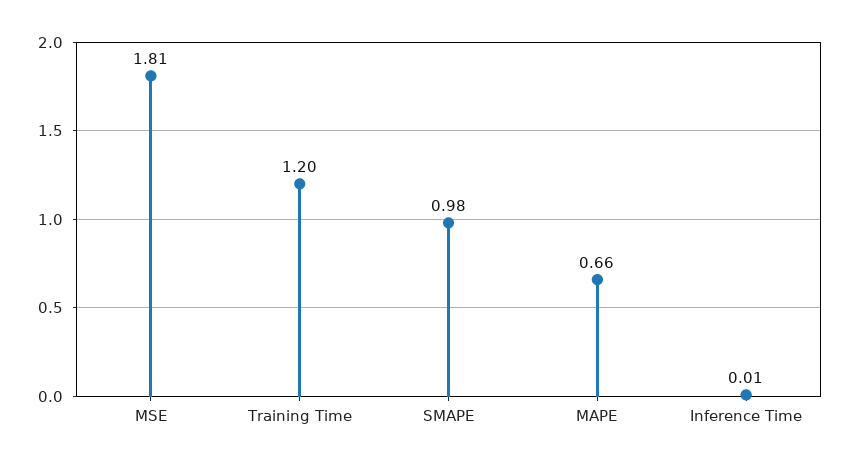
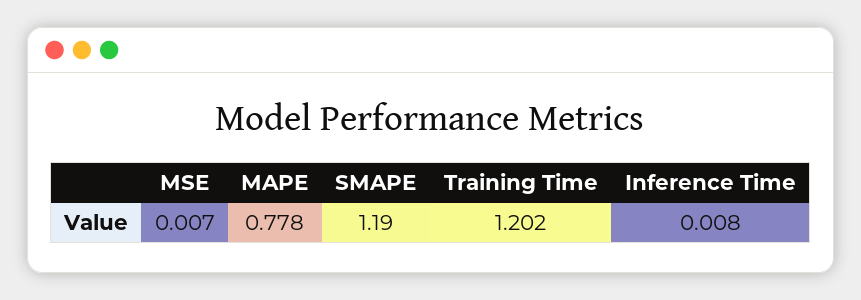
MSE: 1.81 -> 0.007
SMAPE: 0.98 -> 1.19
MAPE: 0.66 -> 0.778

